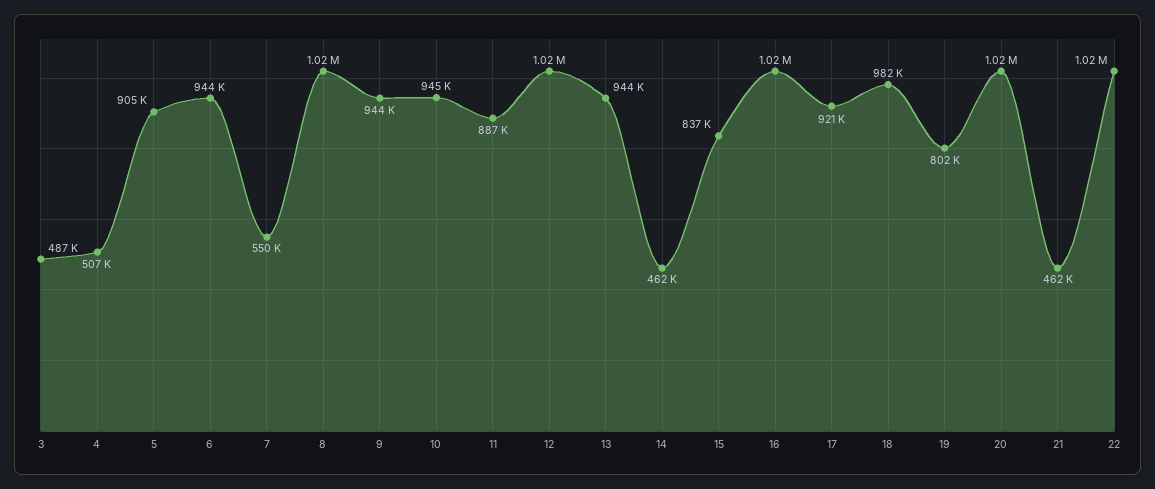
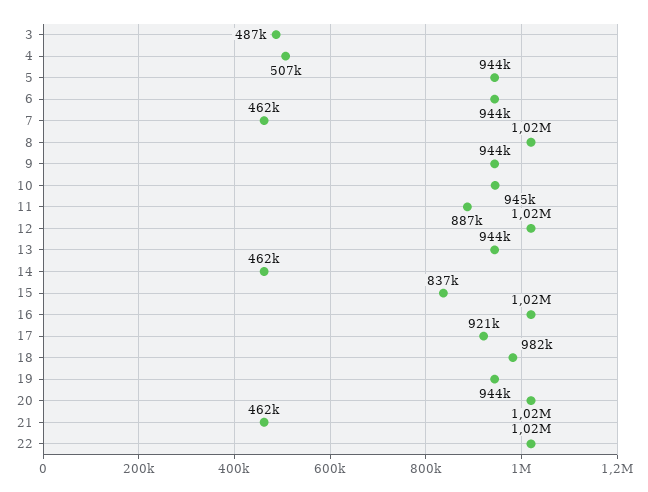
5: 905000 -> 944000
7: 550000 -> 462000
19: 802000 -> 944000

